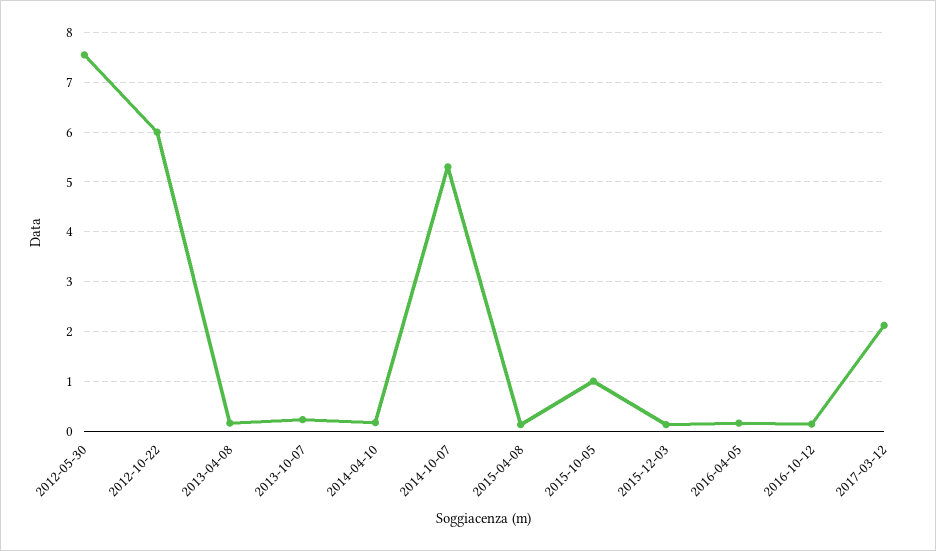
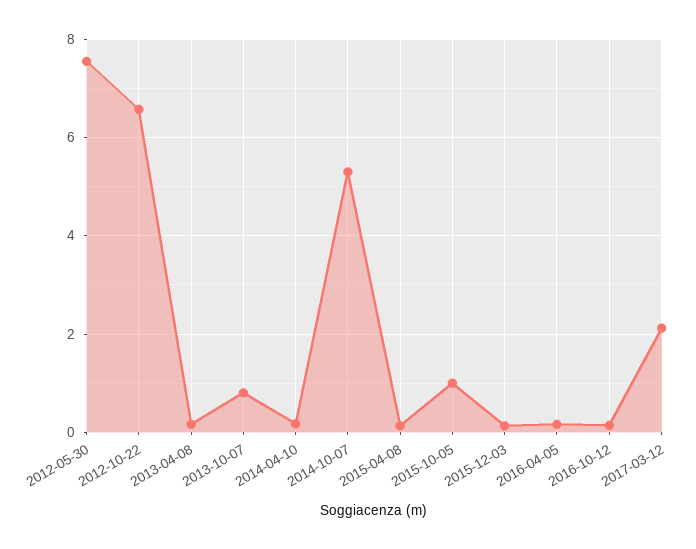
2012-10-22: 6 -> 6.6
2013-10-07: 0.2 -> 0.8

